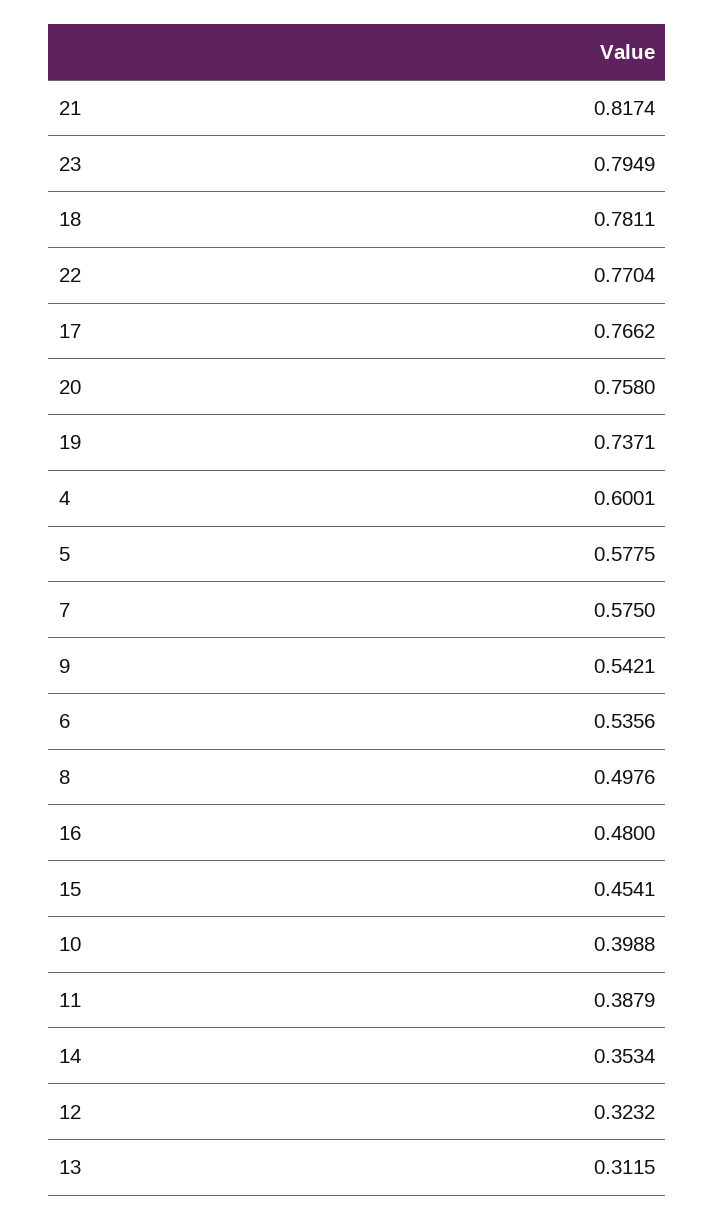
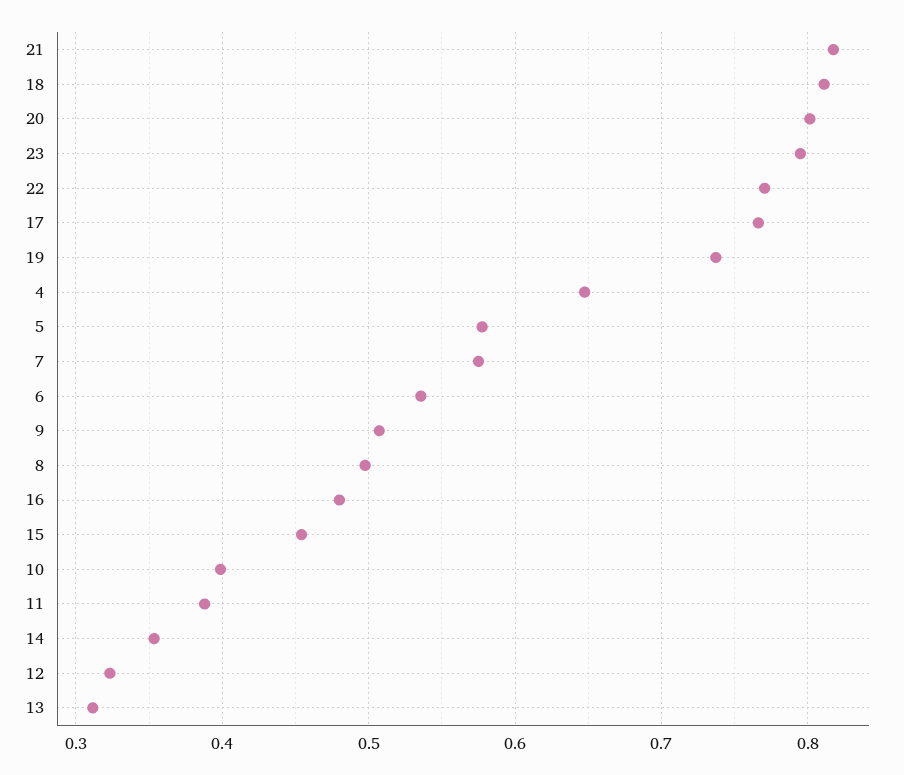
18: 0.7811 -> 0.81
20: 0.758 -> 0.8
4: 0.6001 -> 0.65
9: 0.5421 -> 0.51

